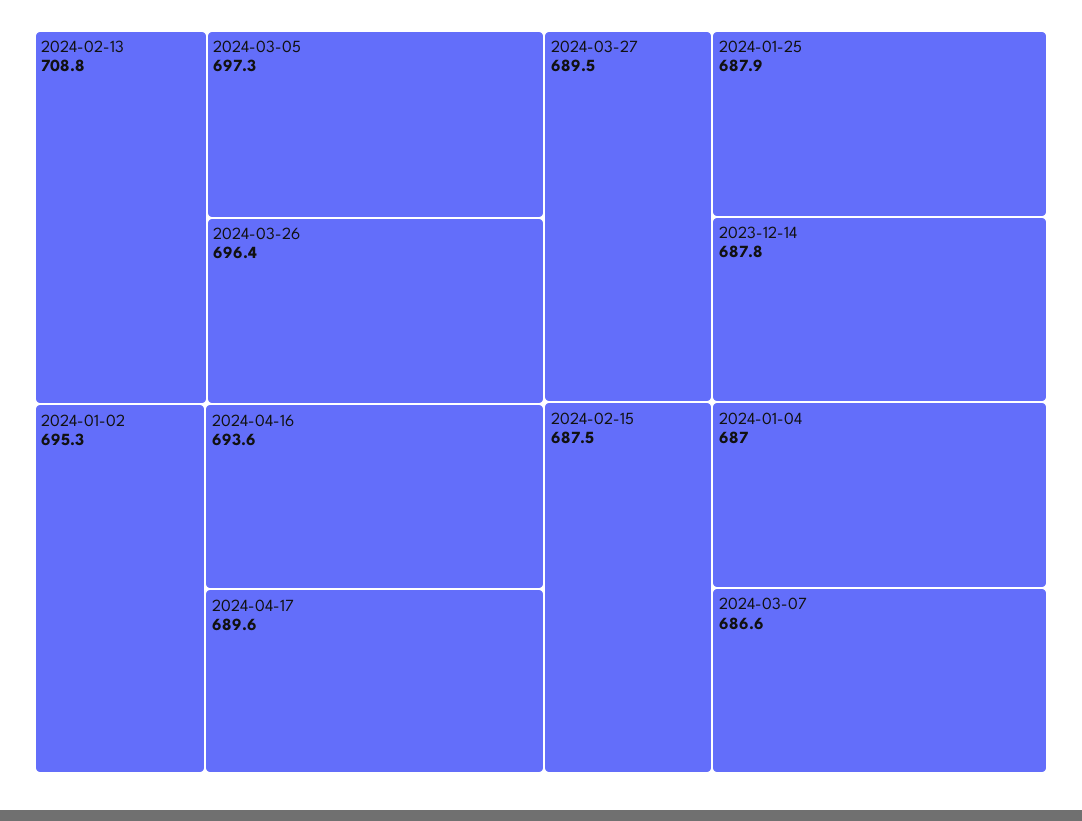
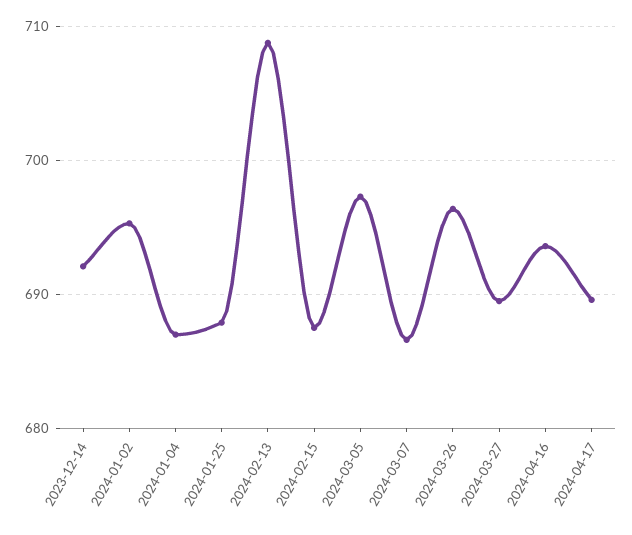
2023-12-14: 687.8 -> 692

